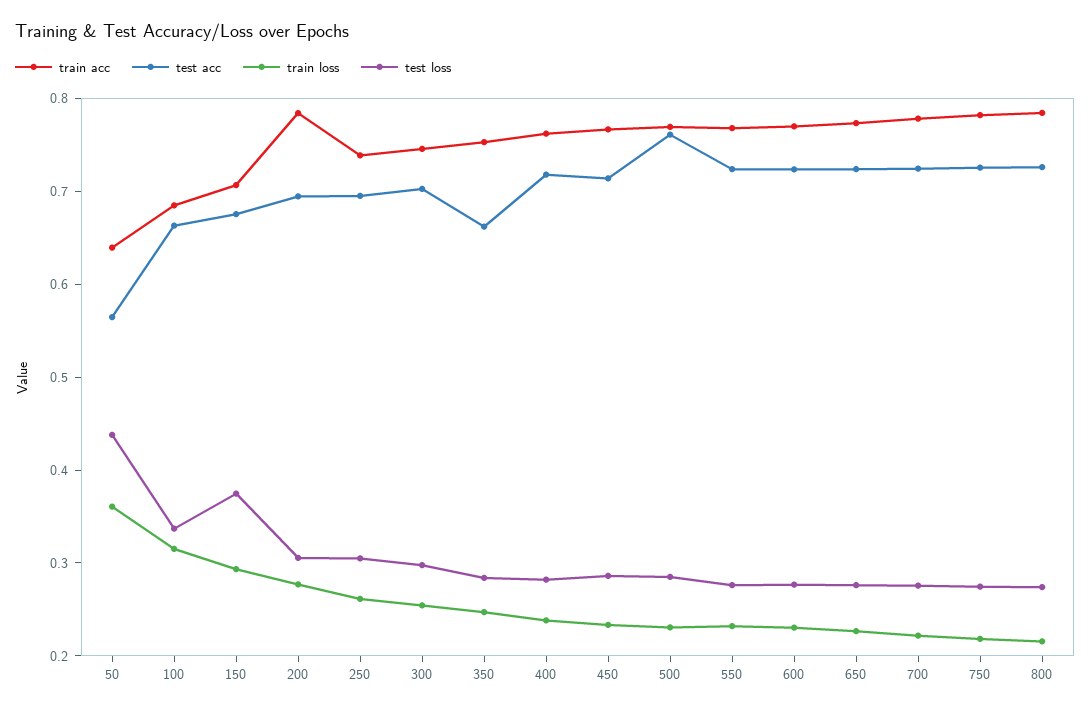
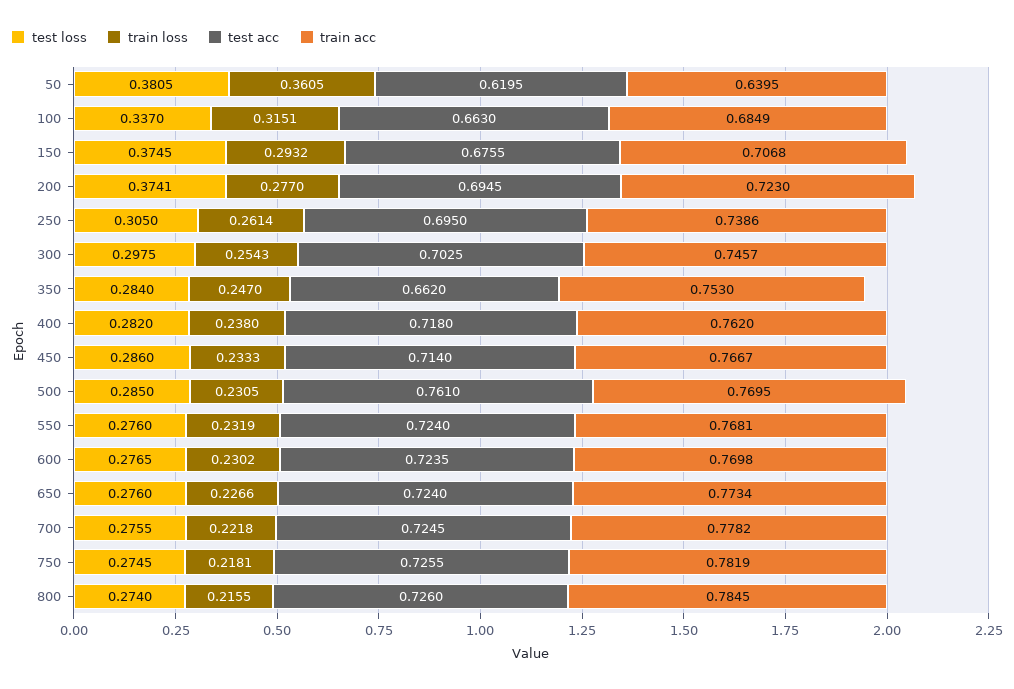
test acc, 50: 0.56 -> 0.6195
test loss, 50: 0.44 -> 0.3805
train acc, 200: 0.78 -> 0.723
test loss, 200: 0.3 -> 0.3741

